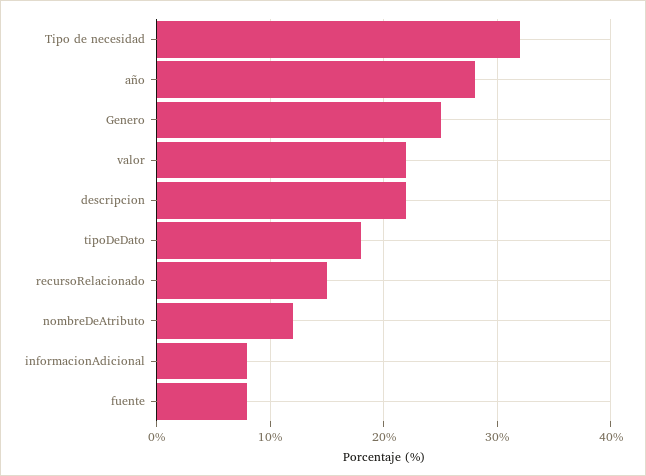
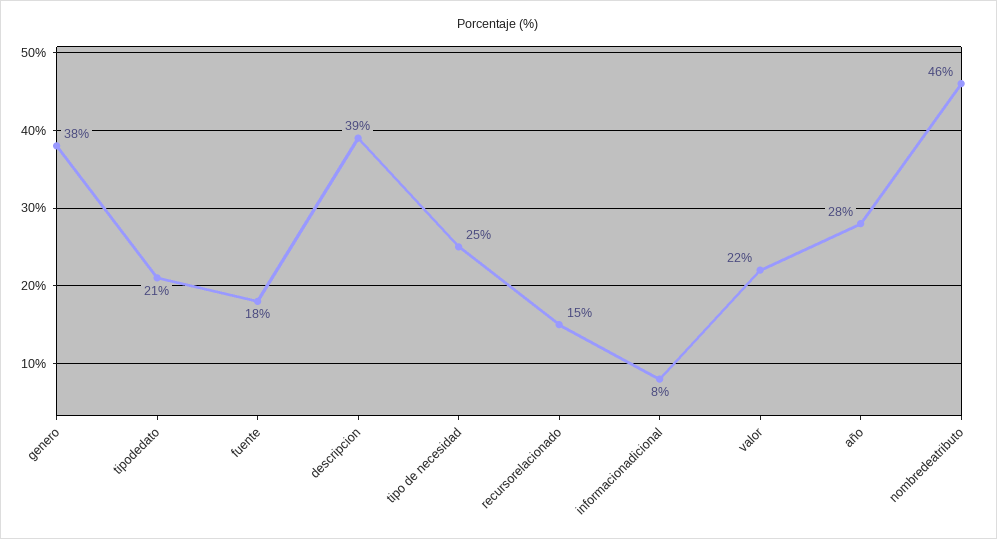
Tipo de necesidad: 32 -> 25
Genero: 25 -> 38
descripcion: 22 -> 39
tipoDeDato: 18 -> 21
nombreDeAtributo: 12 -> 46
fuente: 8 -> 18

